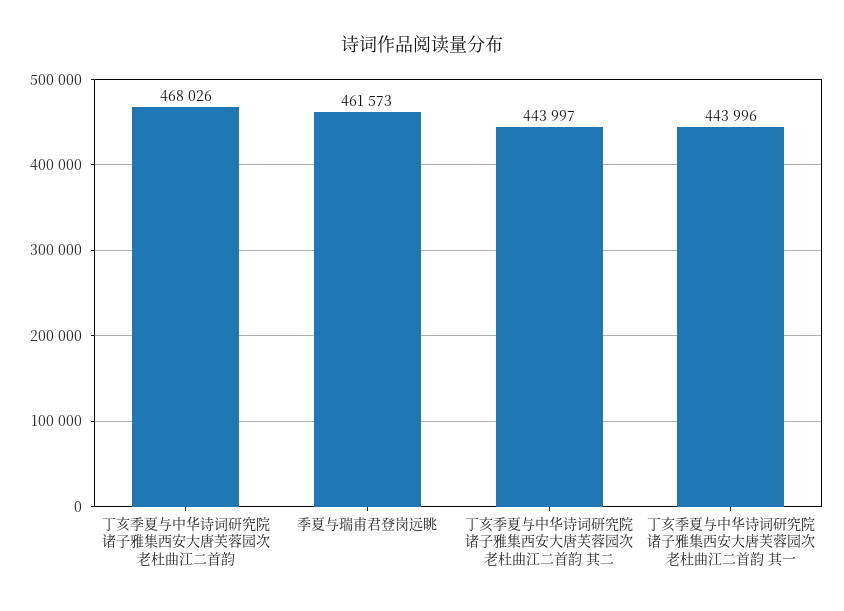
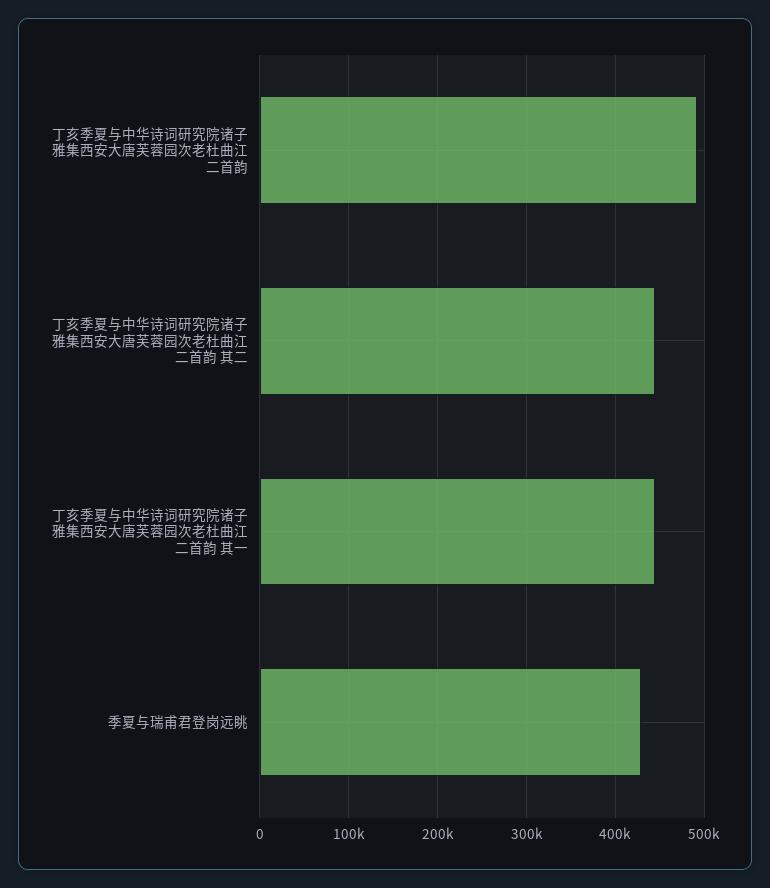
丁亥季夏与中华诗词研究院诸子雅集西安大唐芙蓉园次老杜曲江二首韵: 468026 -> 490000
季夏与瑞甫君登岗远眺: 461573 -> 430000

